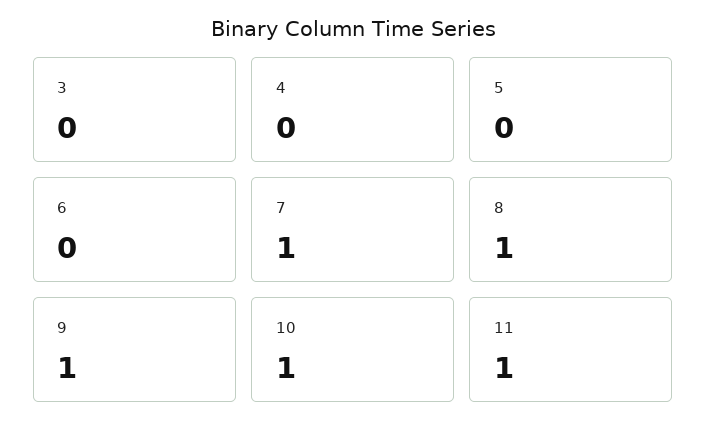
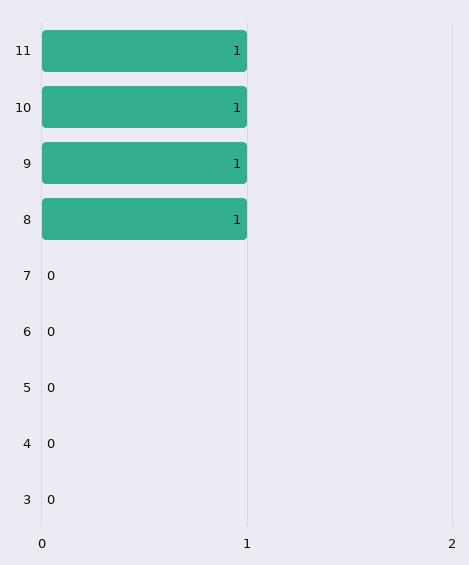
7: 1 -> 0

